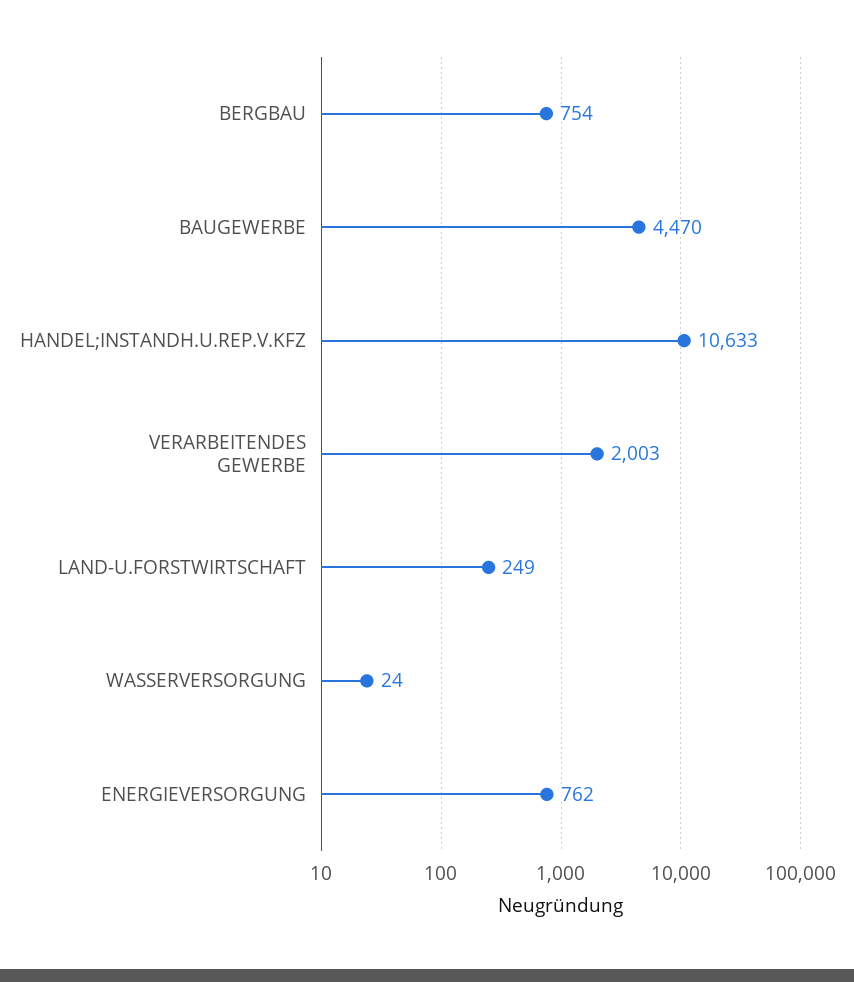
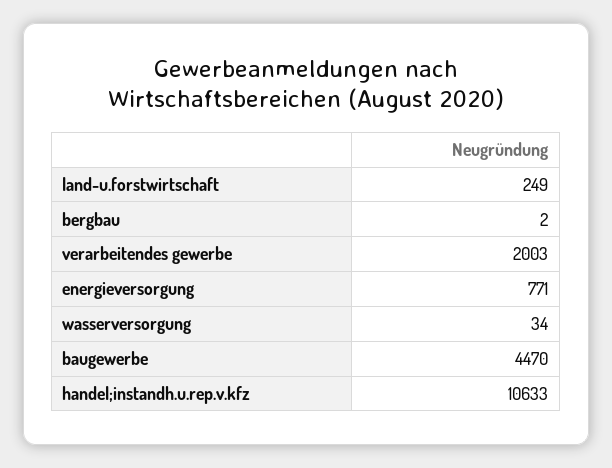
BERGBAU: 754 -> 2
WASSERVERSORGUNG: 24 -> 34
ENERGIEVERSORGUNG: 762 -> 771

